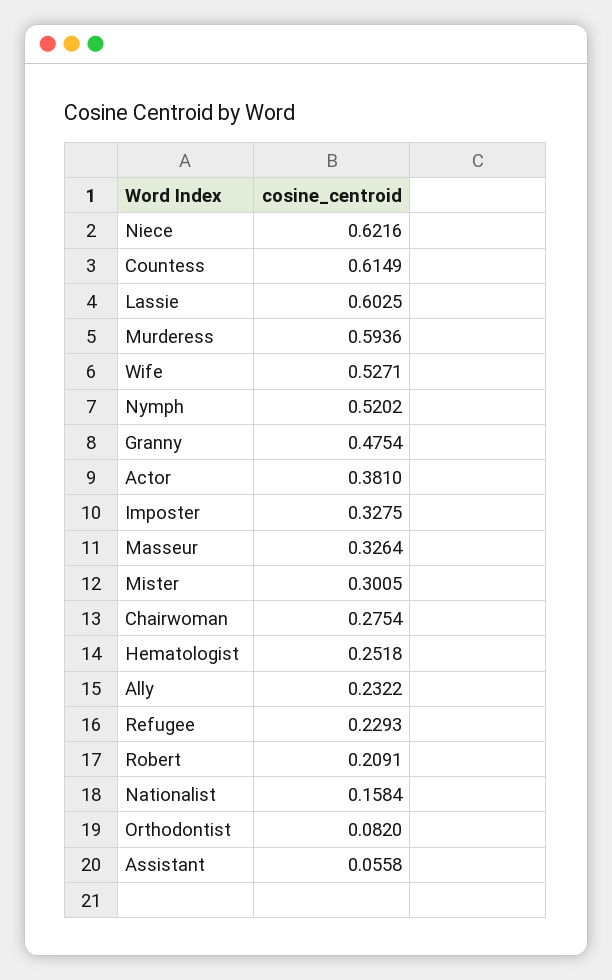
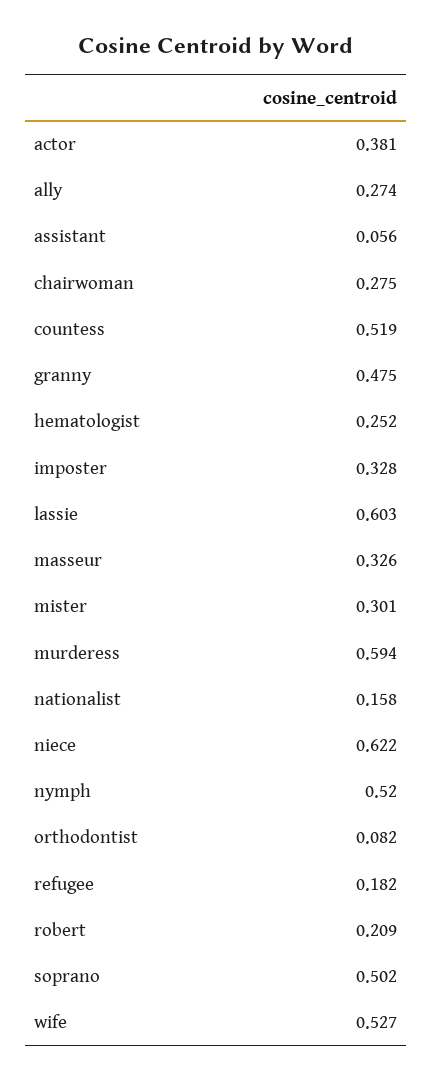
Countess: 0.6149 -> 0.519
Ally: 0.2322 -> 0.274
Refugee: 0.2293 -> 0.182
soprano: none -> 0.502

